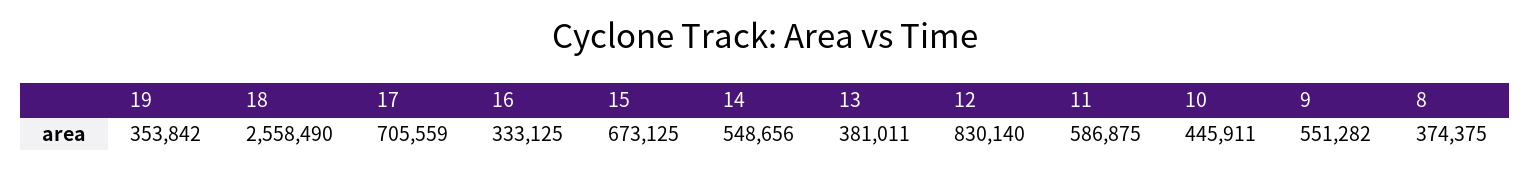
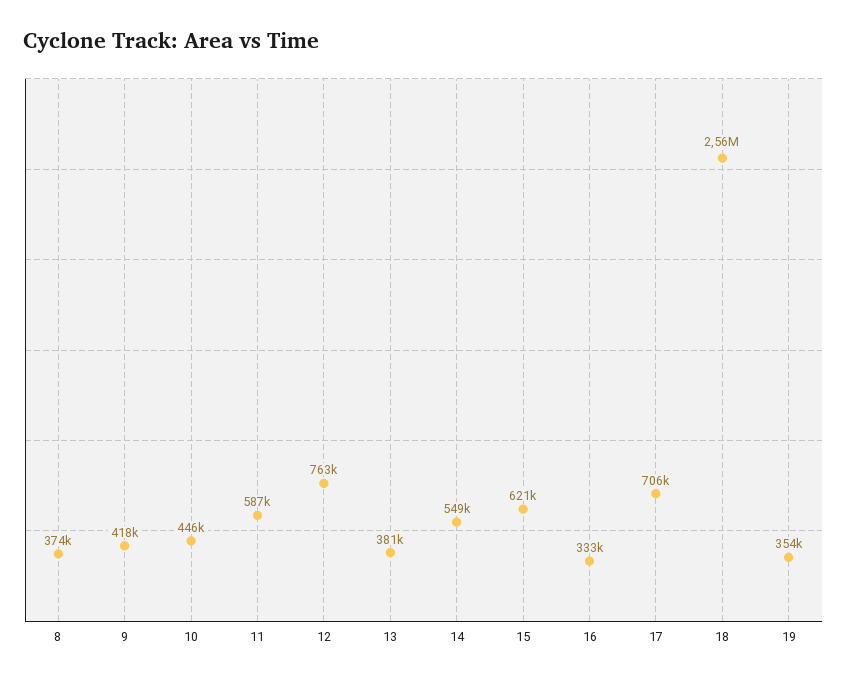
15: 673125 -> 621000
12: 830140 -> 763000
9: 551282 -> 418000

